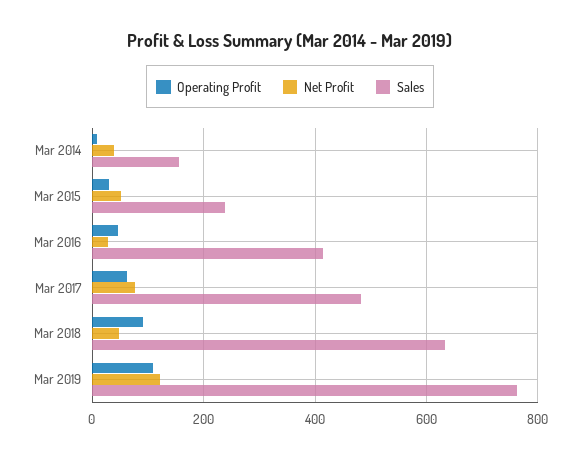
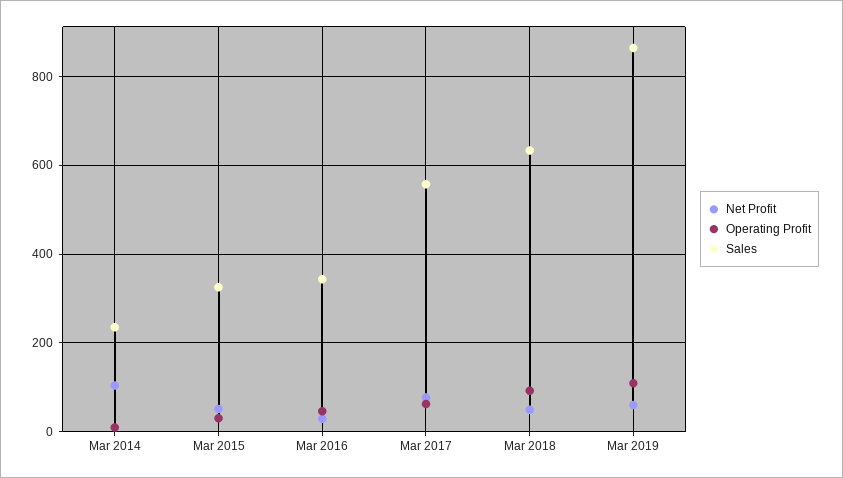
Net Profit, Mar 2014: 40 -> 100
Sales, Mar 2014: 160 -> 240
Sales, Mar 2015: 240 -> 320
Sales, Mar 2016: 420 -> 340
Sales, Mar 2017: 480 -> 560
Net Profit, Mar 2019: 120 -> 60
Sales, Mar 2019: 760 -> 860

